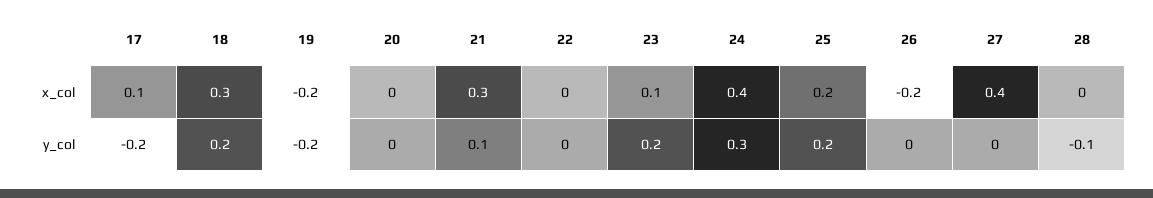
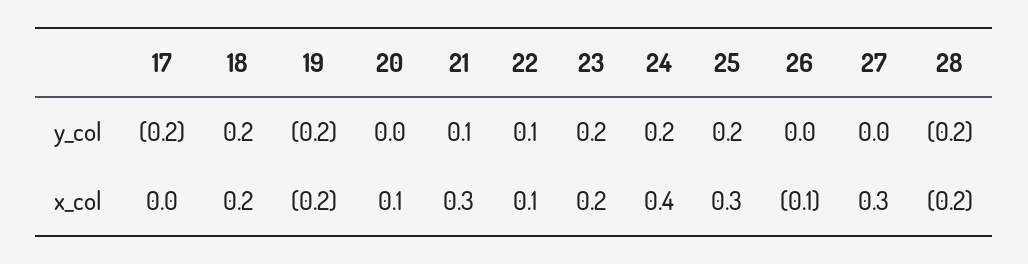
17, x_col: 0.1 -> 0
18, x_col: 0.3 -> 0.2
20, x_col: 0 -> 0.1
22, x_col: 0 -> 0.1
23, x_col: 0.1 -> 0.2
25, x_col: 0.2 -> 0.3
26, x_col: -0.2 -> -0.1
27, x_col: 0.4 -> 0.3
28, x_col: 0 -> -0.2
22, y_col: 0 -> 0.1
24, y_col: 0.3 -> 0.2
28, y_col: -0.1 -> -0.2

